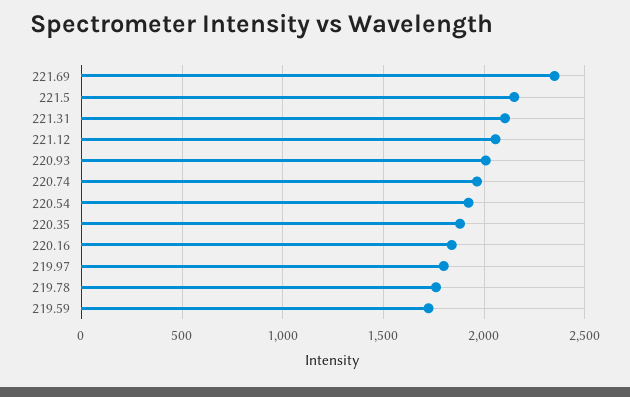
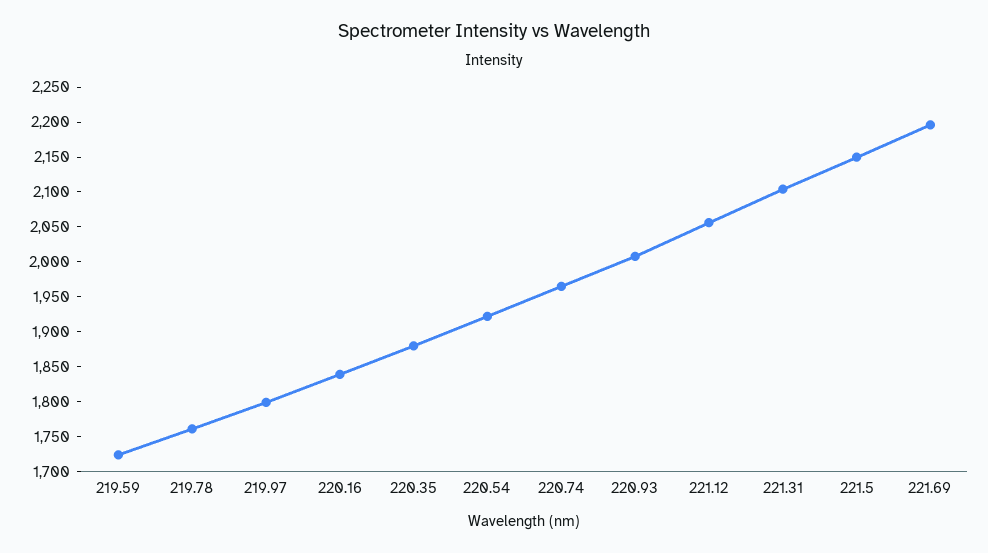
221.69: 2350 -> 2200

